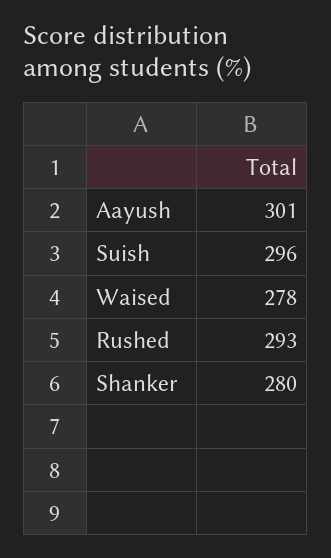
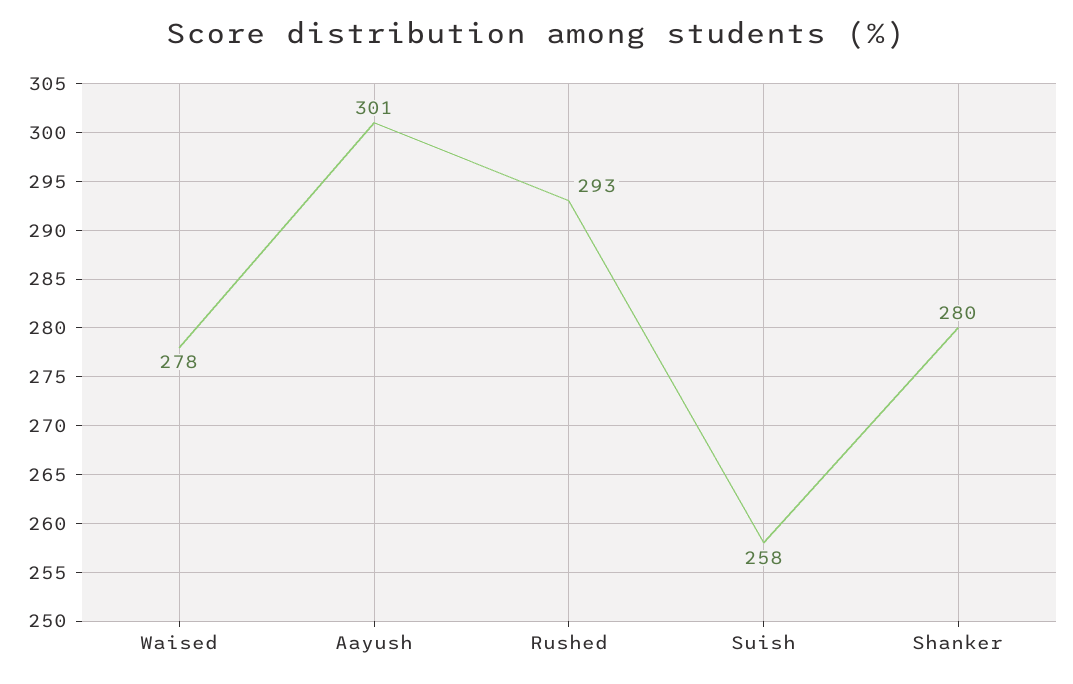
Suish: 296 -> 258

